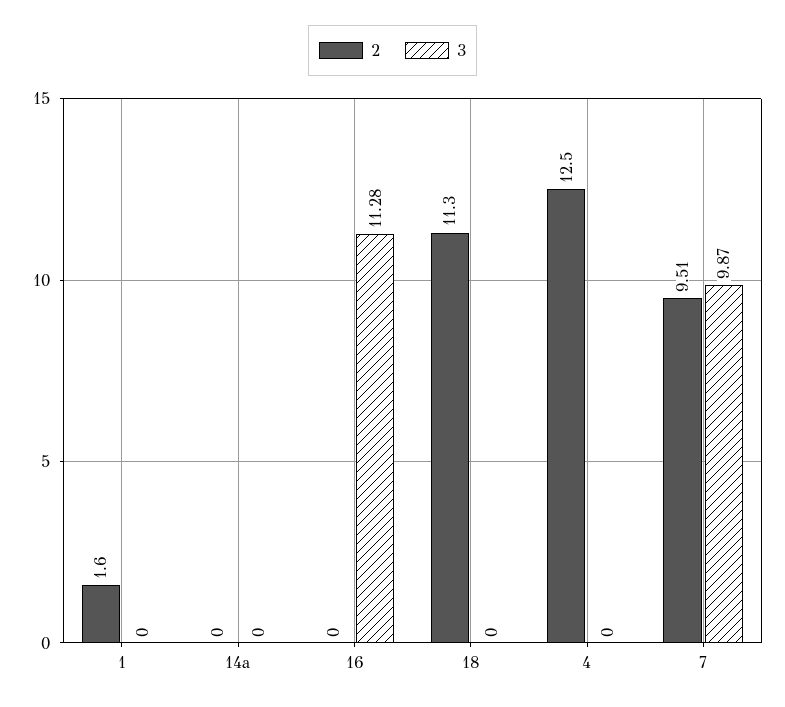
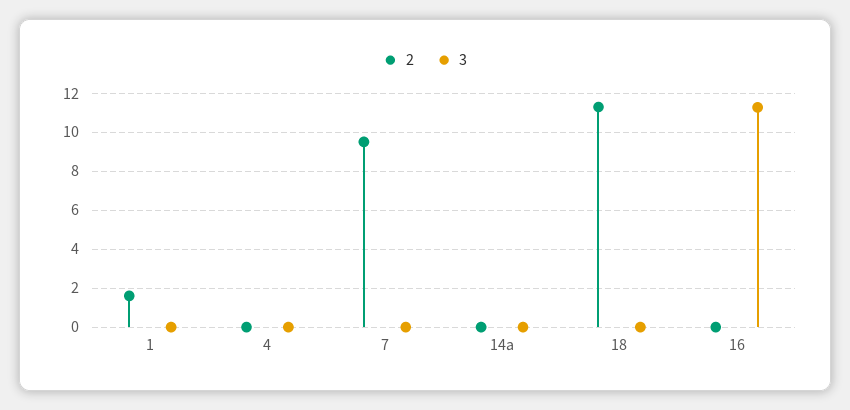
2, 4: 12.5 -> 0
3, 7: 9.87 -> 0

